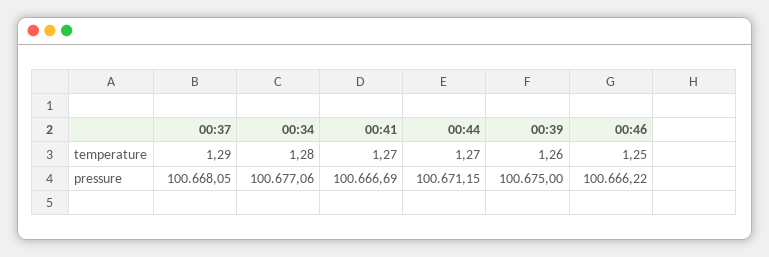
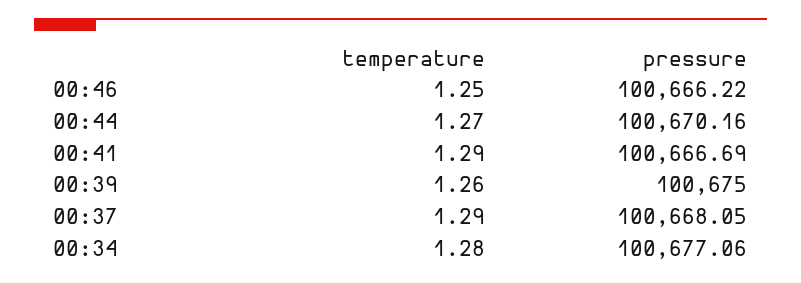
00:41, temperature: 1.27 -> 1.29
00:44, pressure: 100671.15 -> 100670.16

